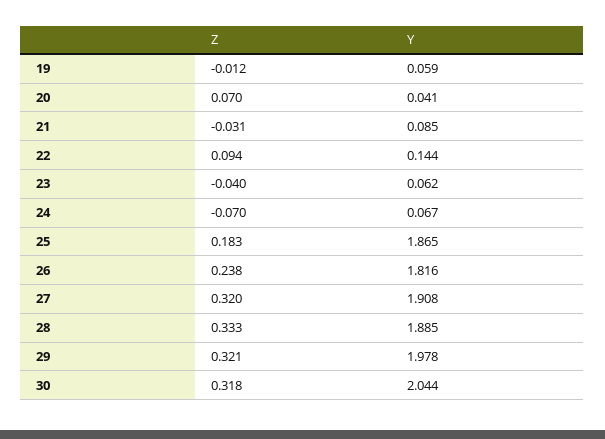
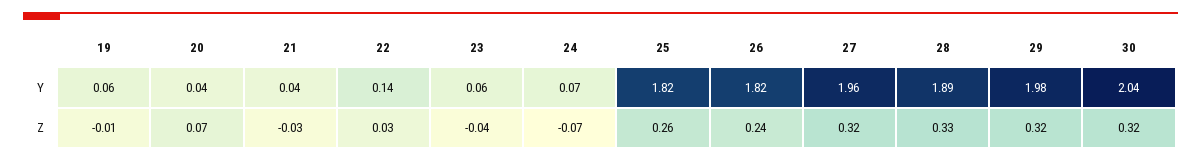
Y, 21: 0.085 -> 0.04
Z, 22: 0.094 -> 0.03
Z, 25: 0.183 -> 0.26
Y, 25: 1.865 -> 1.82
Y, 27: 1.908 -> 1.96

